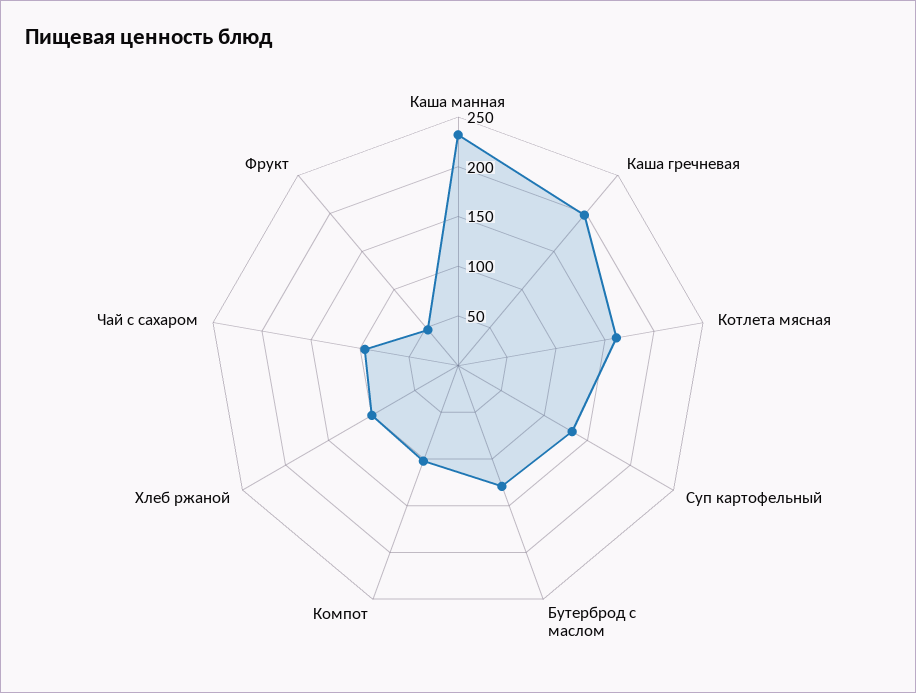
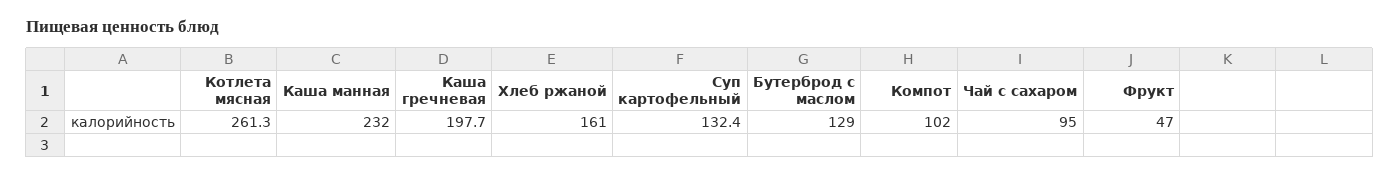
Котлета мясная: 160 -> 261.3
Хлеб ржаной: 100 -> 161

